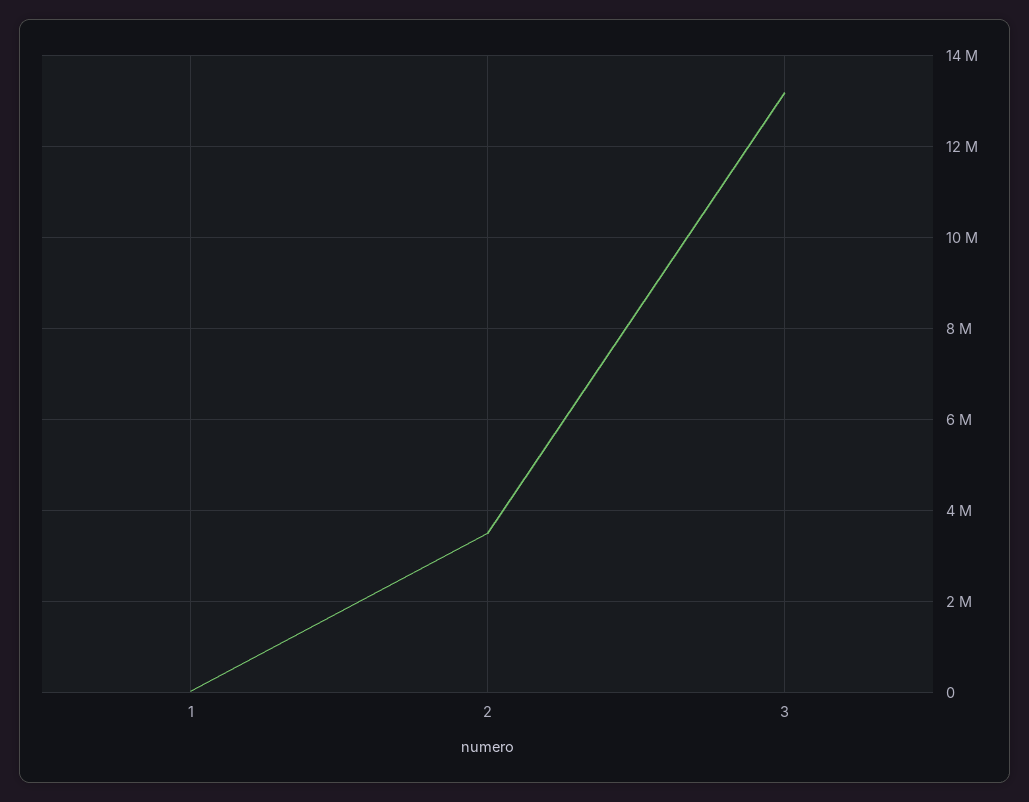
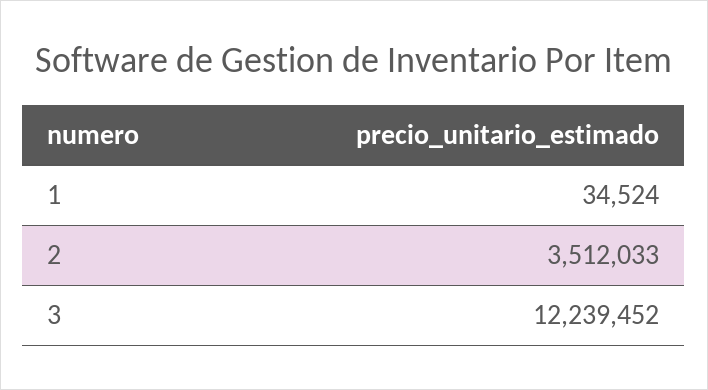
3: 13200000 -> 12239452

